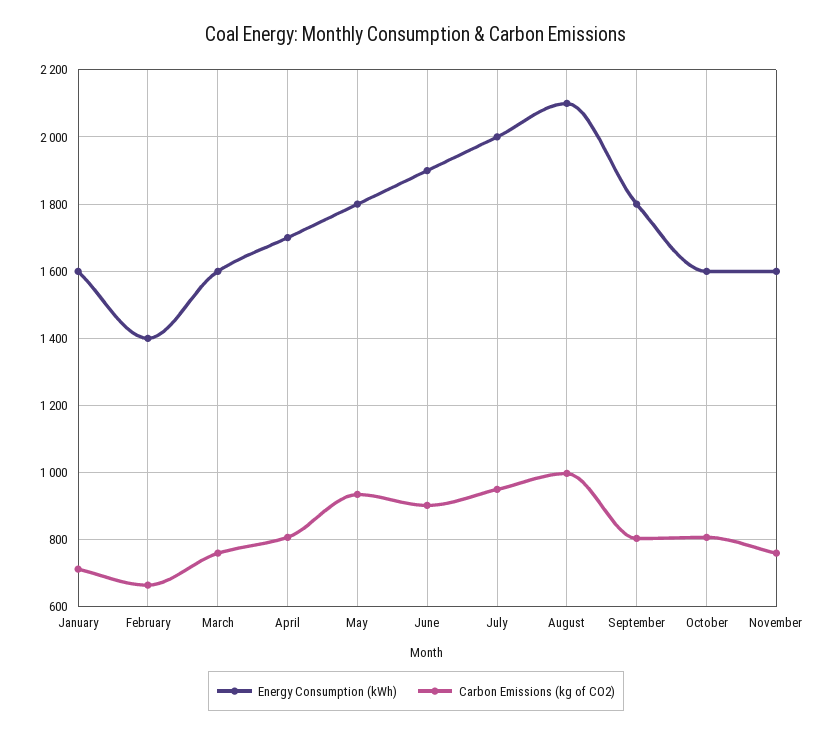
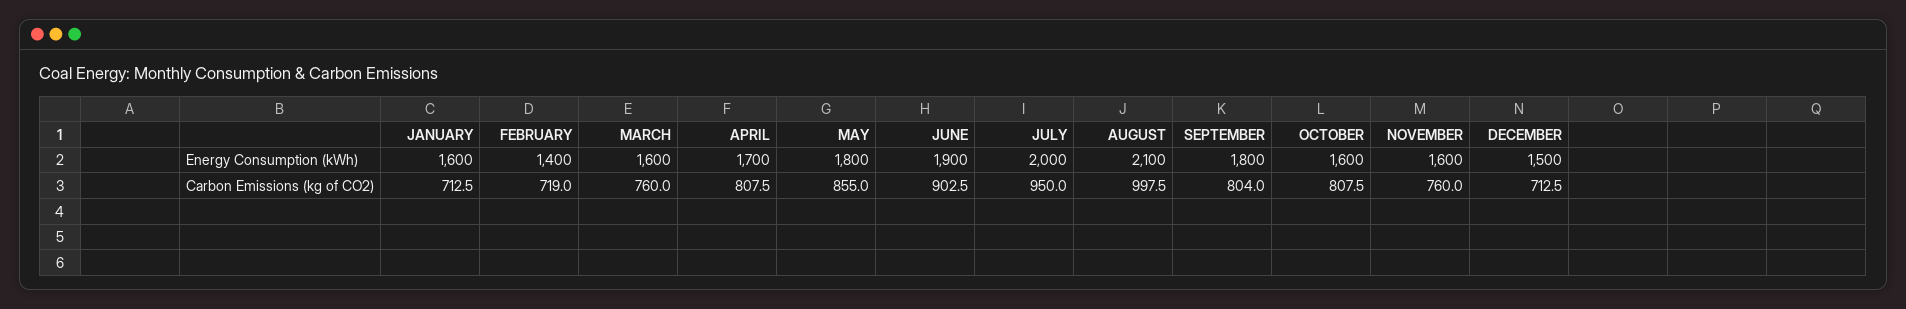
Carbon Emissions (kg of CO2), February: 660 -> 719
Carbon Emissions (kg of CO2), May: 940 -> 855
Energy Consumption (kWh), DECEMBER: none -> 1500
Carbon Emissions (kg of CO2), DECEMBER: none -> 712.5

